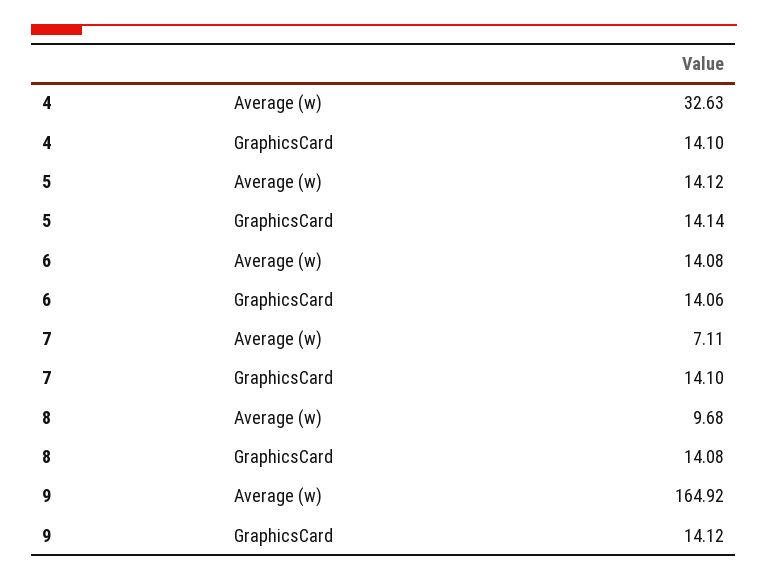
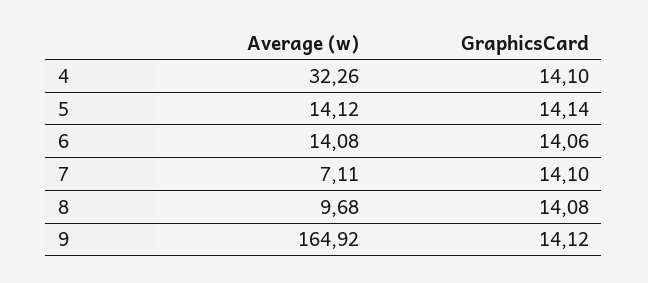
4, Average (w): 32.63 -> 32.26

